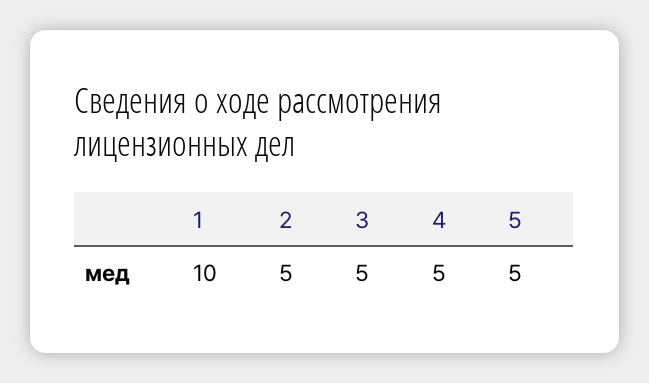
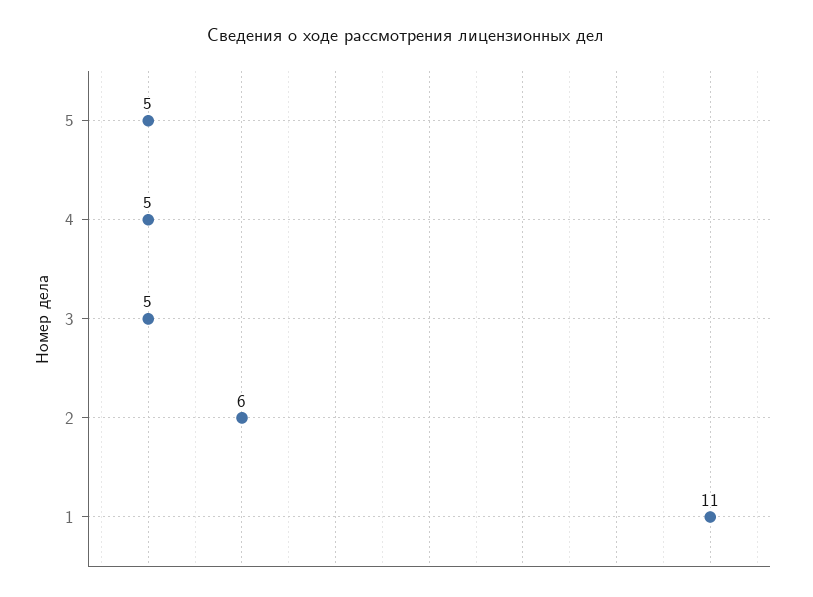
1: 10 -> 11
2: 5 -> 6

